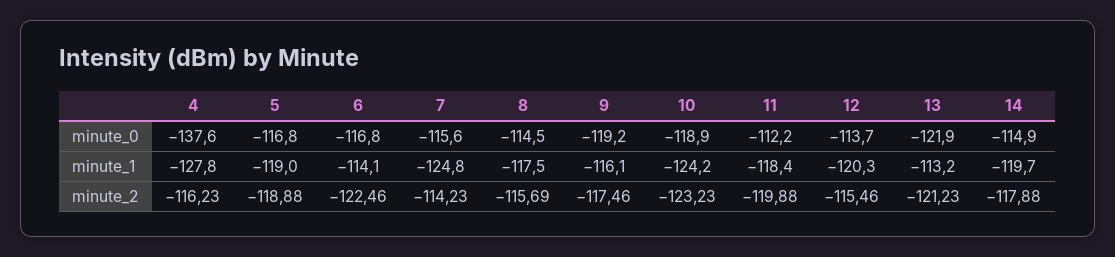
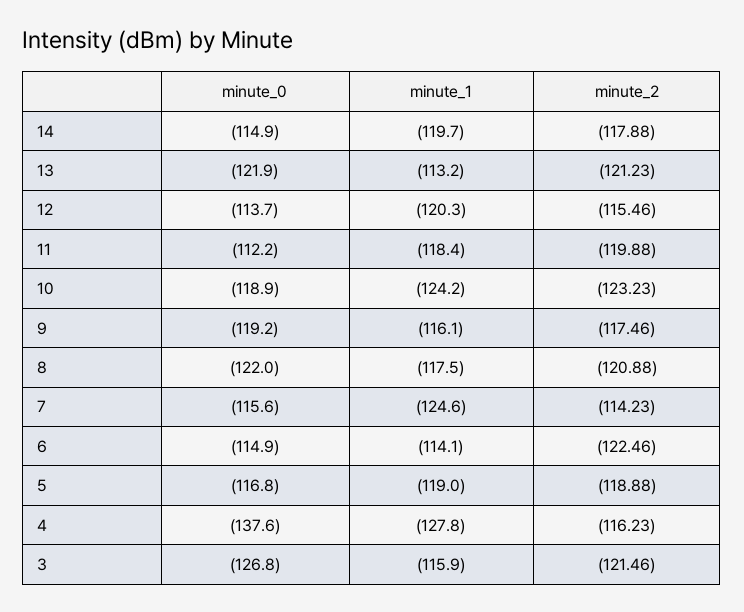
6, minute_0: -116.8 -> -114.9
8, minute_0: -114.5 -> -122
7, minute_1: -124.8 -> -124.6
8, minute_2: -115.69 -> -120.88
3, minute_0: none -> -126.8
3, minute_1: none -> -115.9
3, minute_2: none -> -121.46

